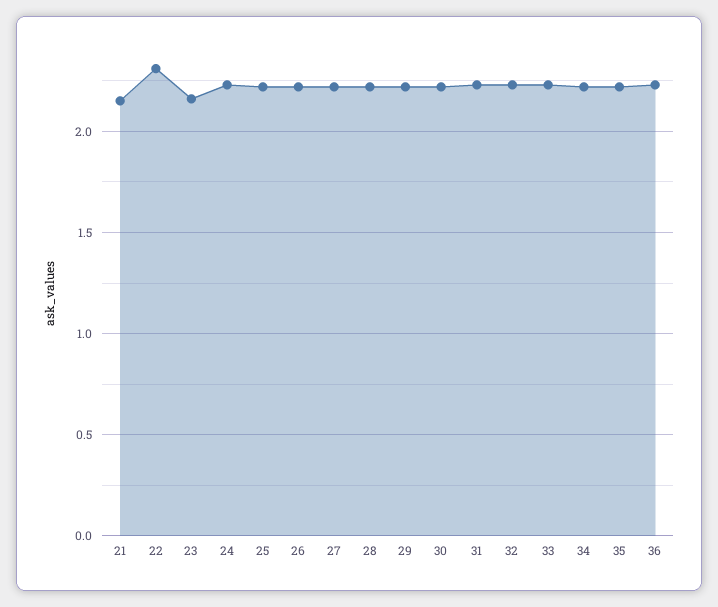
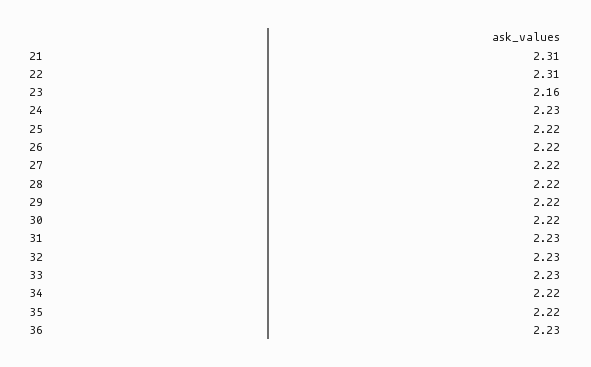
21: 2.15 -> 2.31

